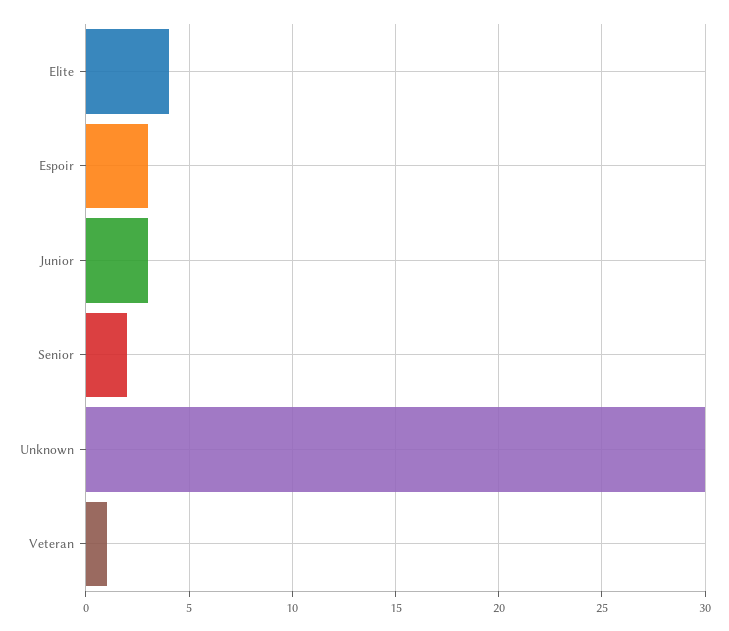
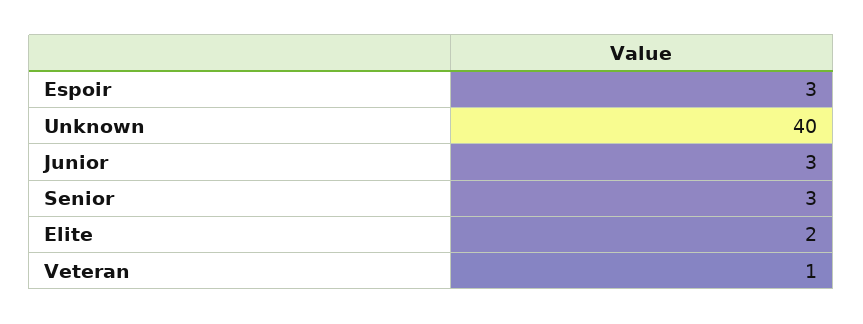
Elite: 4 -> 2
Senior: 2 -> 3
Unknown: 30 -> 40

